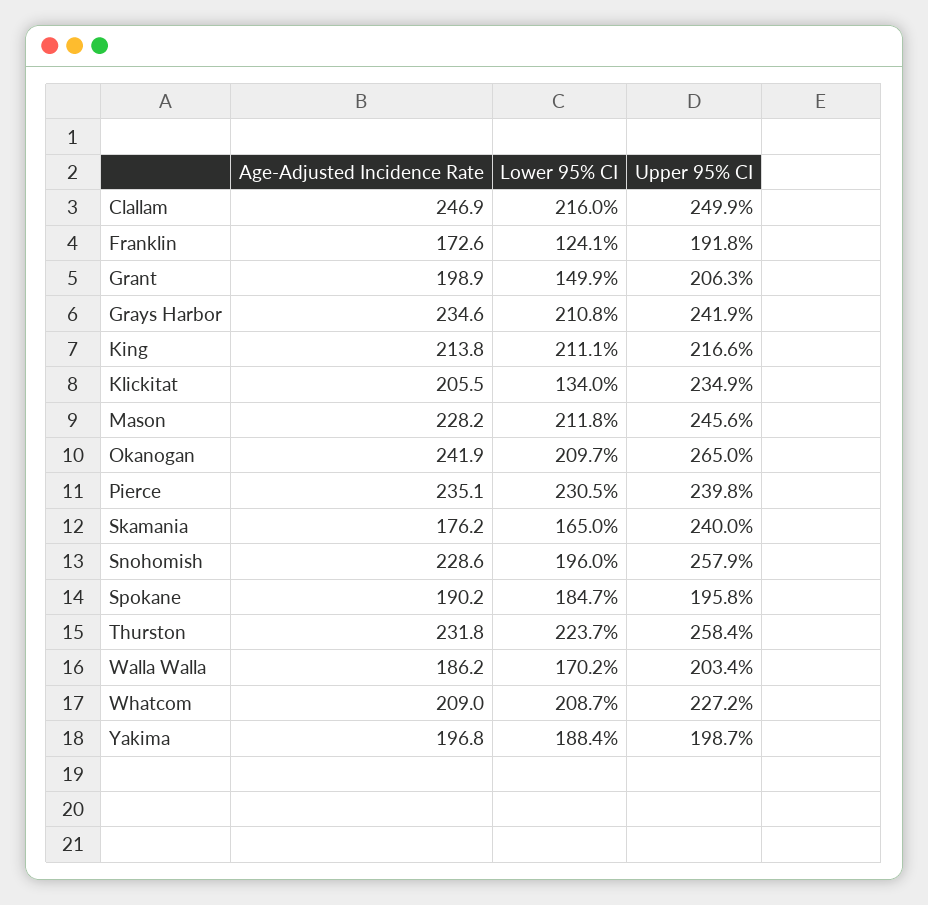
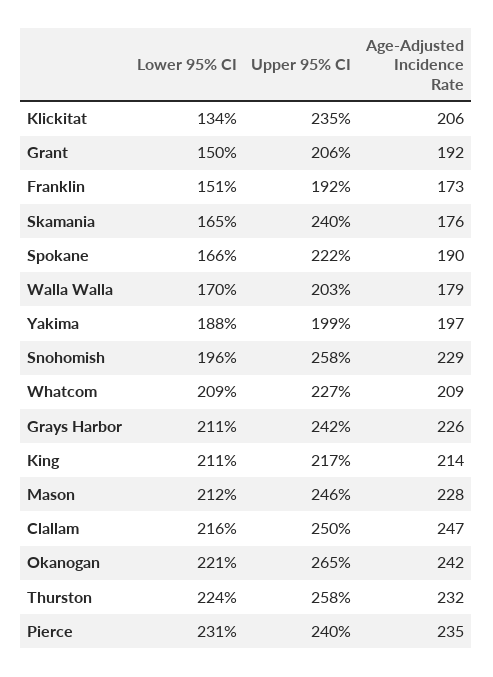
Lower 95% CI, Franklin: 124.1 -> 151
Age-Adjusted Incidence Rate, Grant: 198.9 -> 192
Age-Adjusted Incidence Rate, Grays Harbor: 234.6 -> 226
Lower 95% CI, Okanogan: 209.7 -> 221
Lower 95% CI, Spokane: 184.7 -> 166
Upper 95% CI, Spokane: 195.8 -> 222
Age-Adjusted Incidence Rate, Walla Walla: 186.2 -> 179

